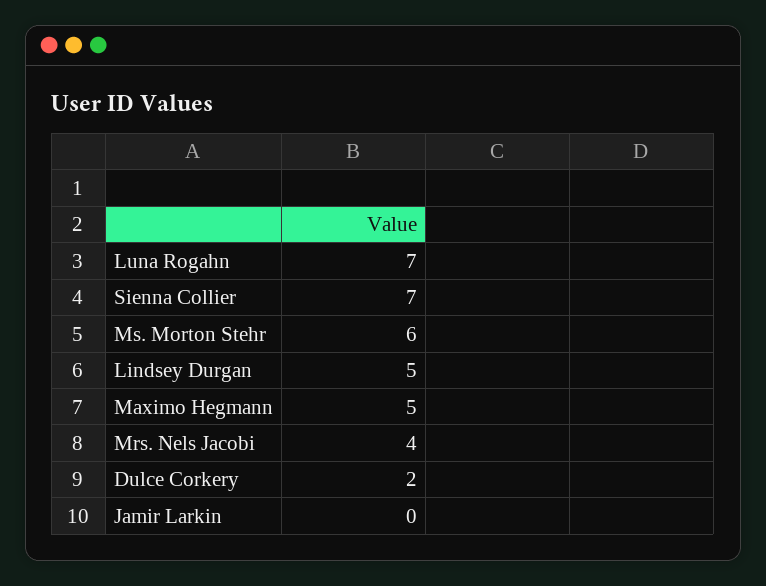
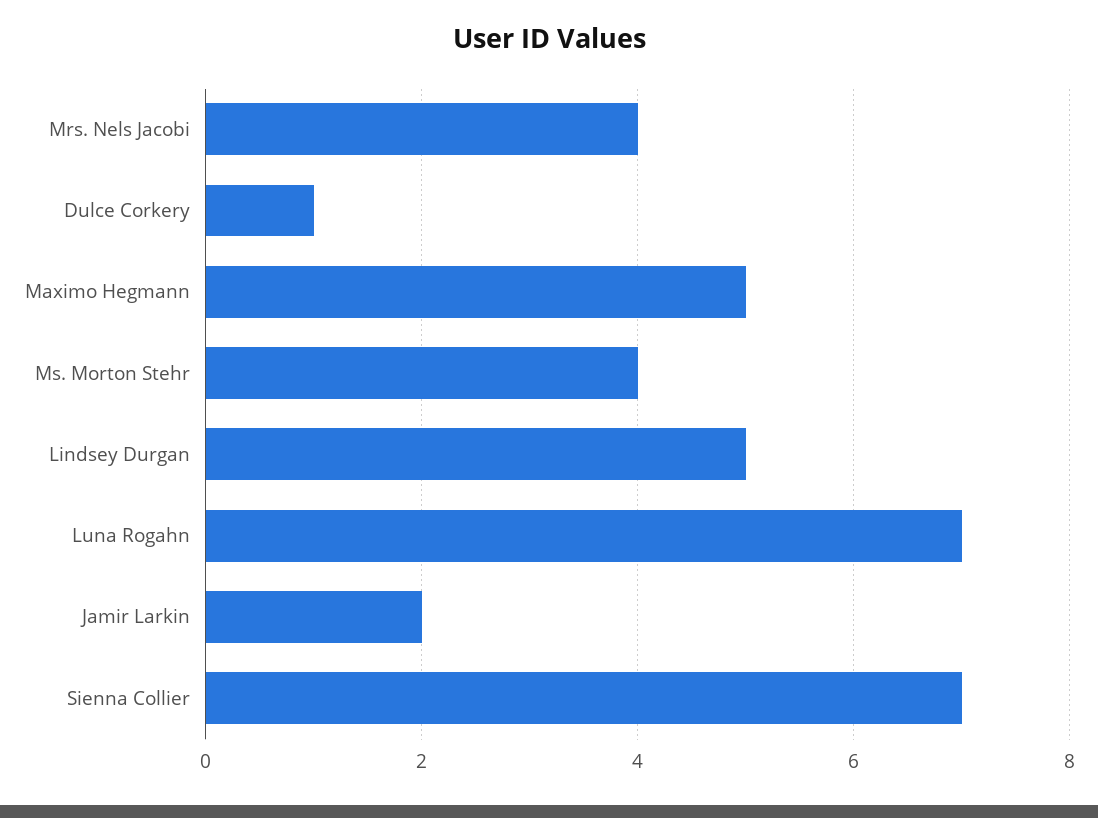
Ms. Morton Stehr: 6 -> 4
Dulce Corkery: 2 -> 1
Jamir Larkin: 0 -> 2

